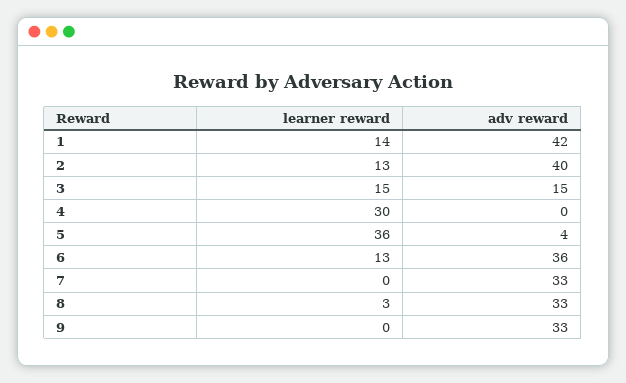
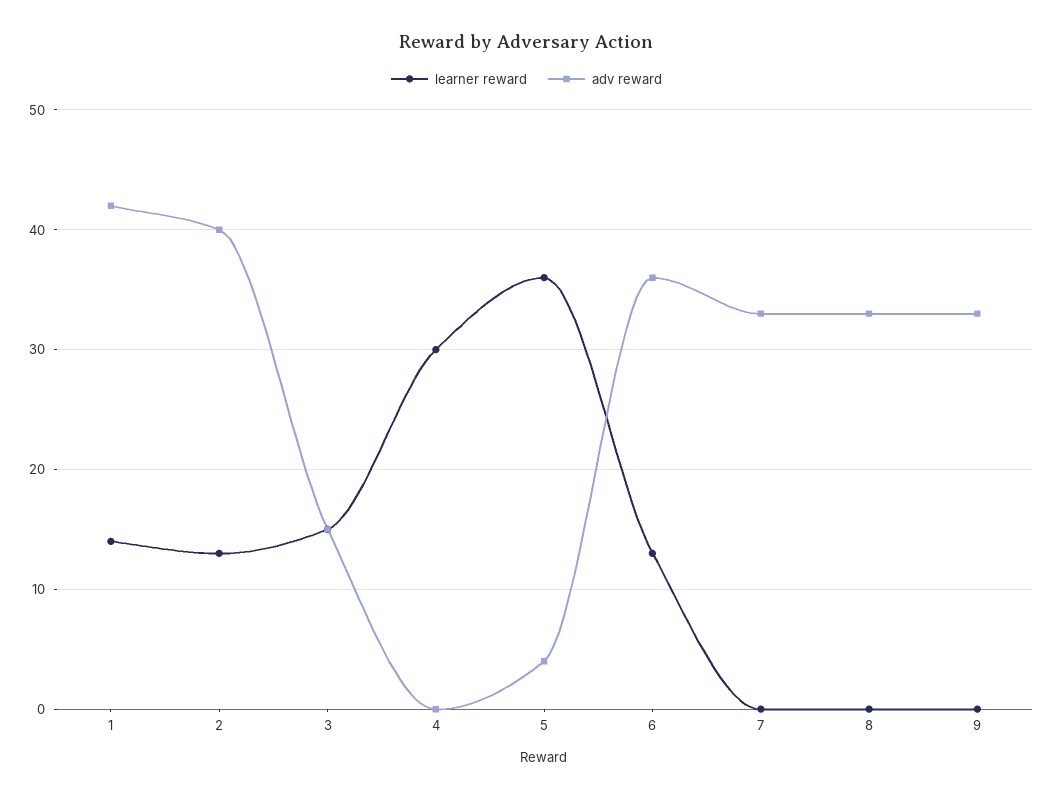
learner reward, 8: 3 -> 0

